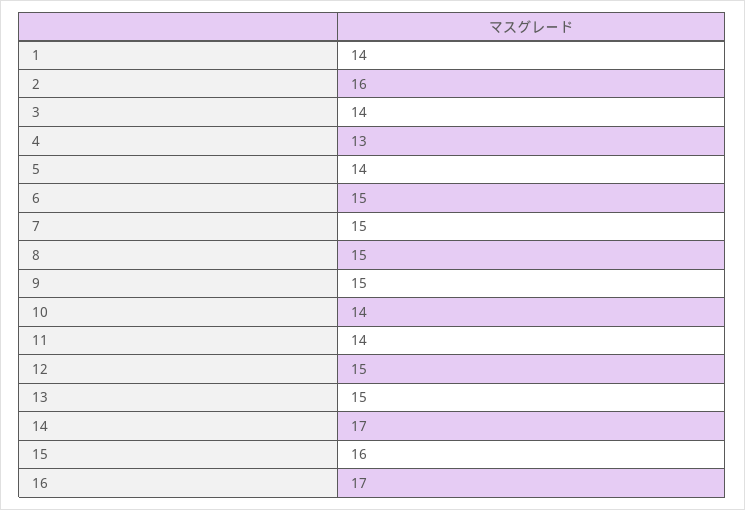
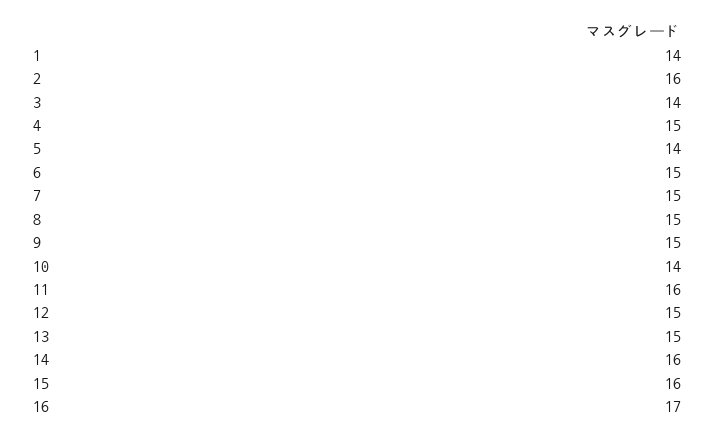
4: 13 -> 15
11: 14 -> 16
14: 17 -> 16

